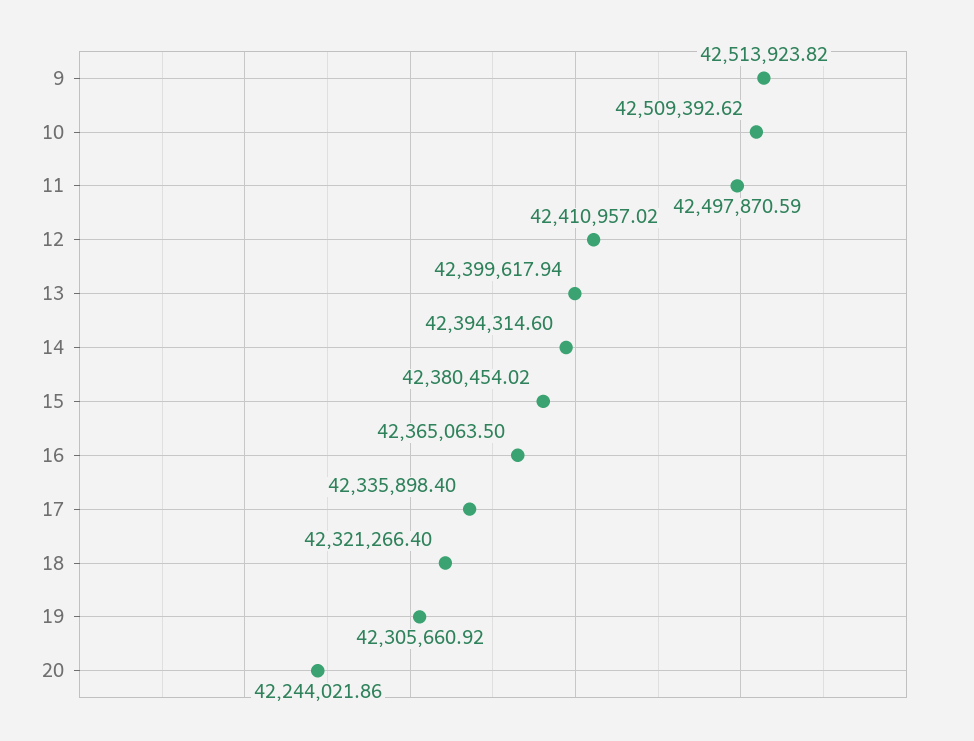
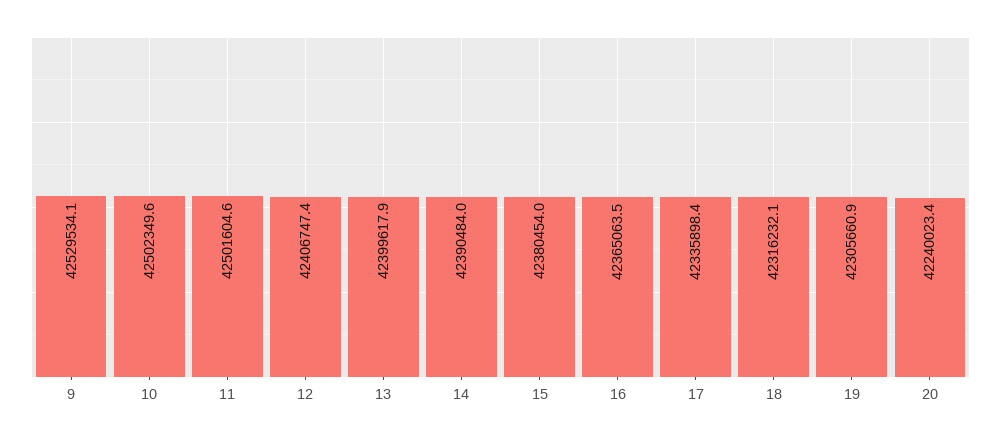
9: 42513923.82 -> 42529534.1
10: 42509392.62 -> 42502349.6
11: 42497870.59 -> 42501604.6
12: 42410957.02 -> 42406747.4
14: 42394314.6 -> 42390484
18: 42321266.4 -> 42316232.1
20: 42244021.86 -> 42240023.4

